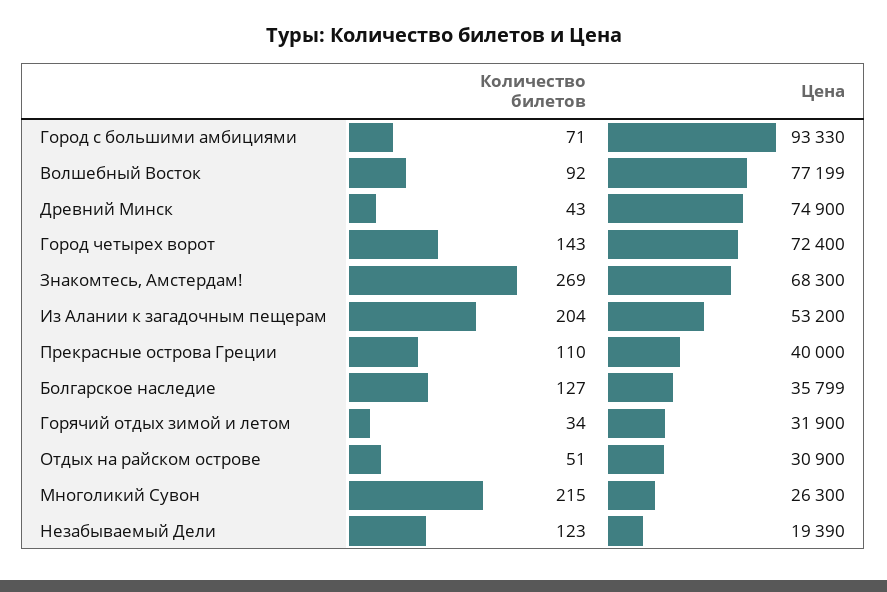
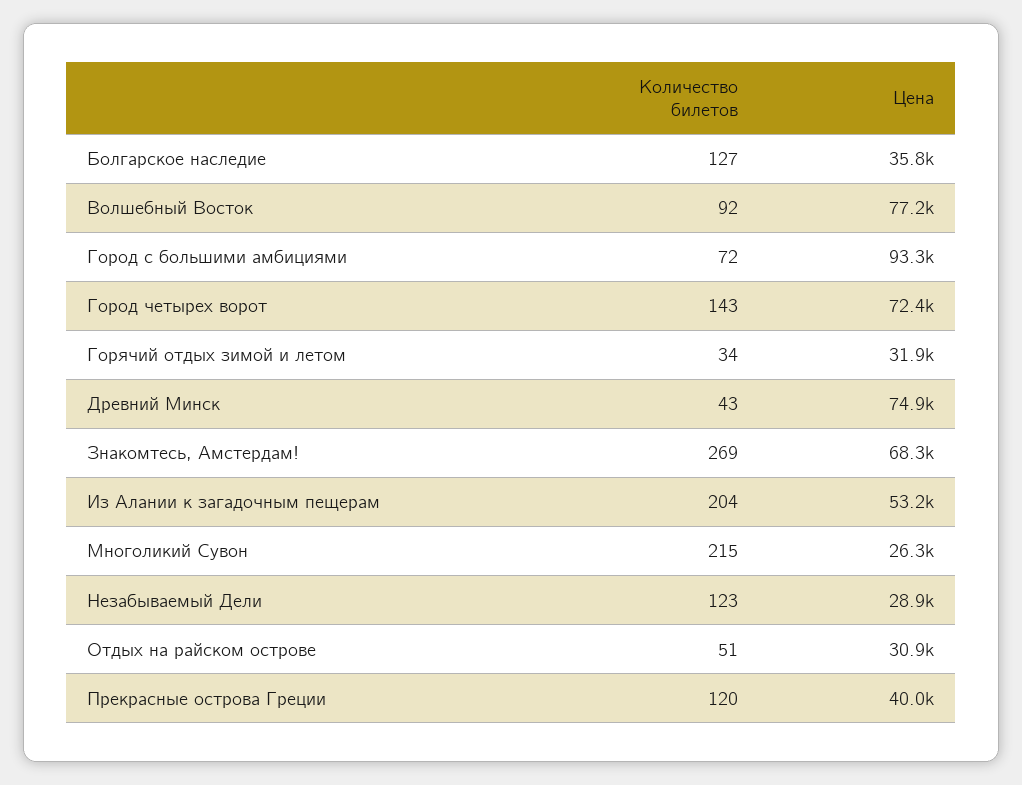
Количество билетов, Город с большими амбициями: 71 -> 72
Количество билетов, Прекрасные острова Греции: 110 -> 120
Цена, Незабываемый Дели: 19390 -> 28900

